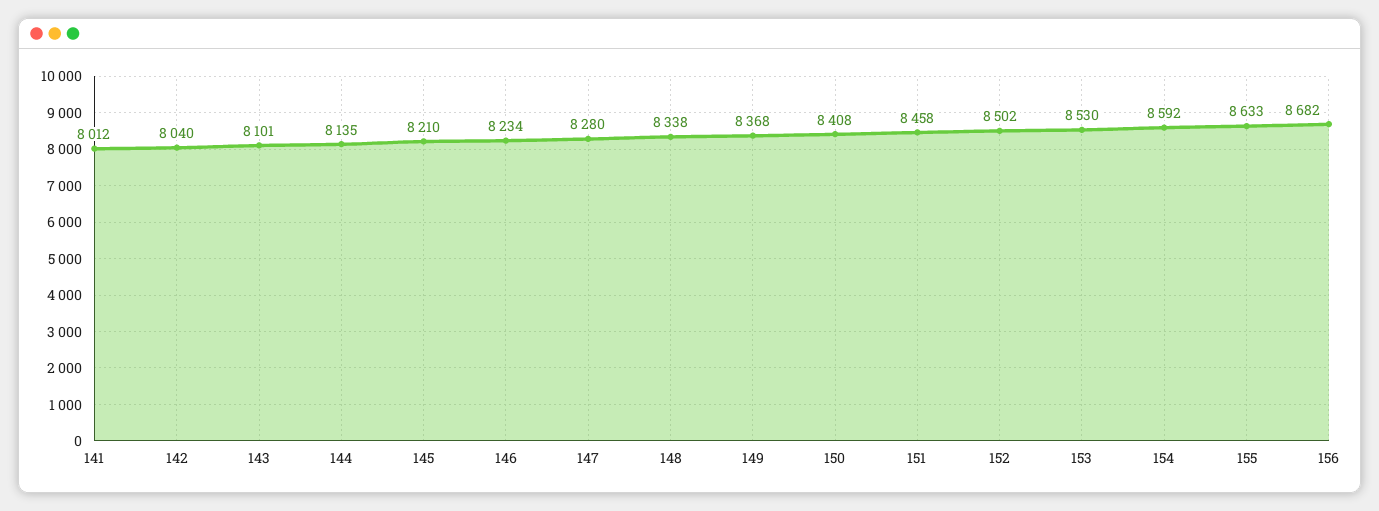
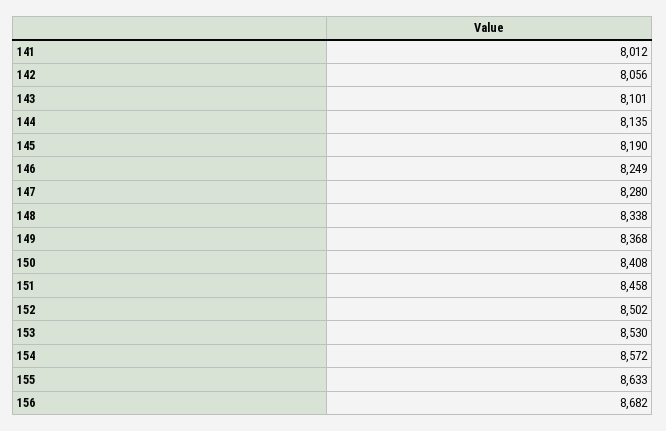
142: 8040 -> 8056
145: 8210 -> 8190
146: 8234 -> 8249
154: 8592 -> 8572

